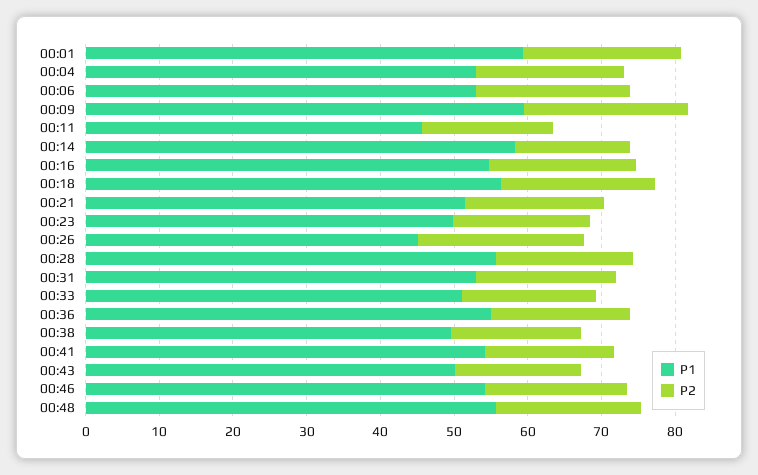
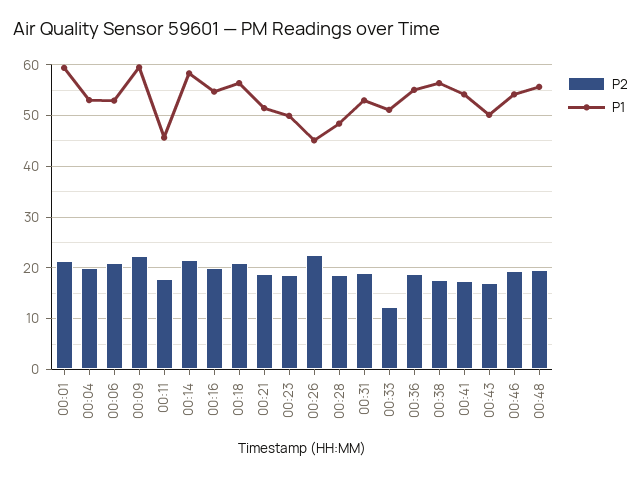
P2, 00:14: 16 -> 22
P1, 00:28: 56 -> 48
P2, 00:33: 18 -> 12
P1, 00:38: 50 -> 56

